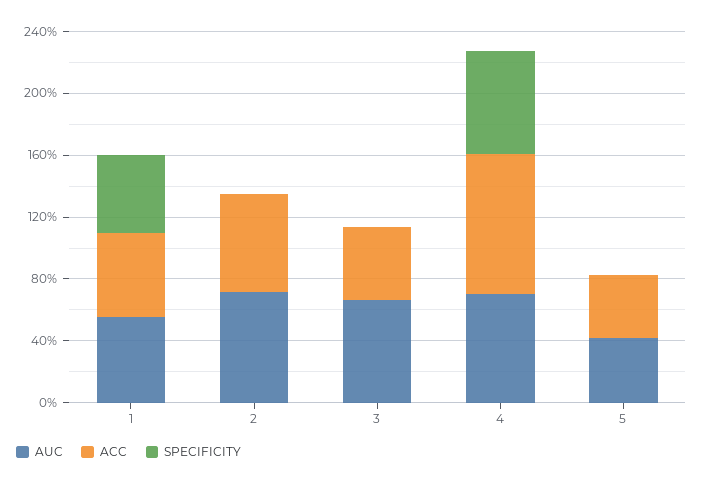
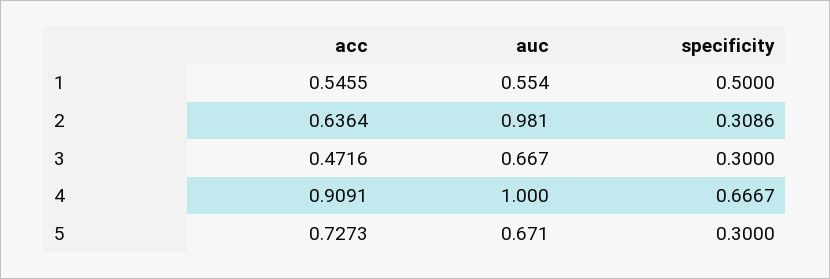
AUC, 2: 0.7 -> 0.981
SPECIFICITY, 2: 0 -> 0.3086
SPECIFICITY, 3: 0 -> 0.3
AUC, 4: 0.7 -> 1
AUC, 5: 0.4 -> 0.671
ACC, 5: 0.4 -> 0.7273
SPECIFICITY, 5: 0 -> 0.3

